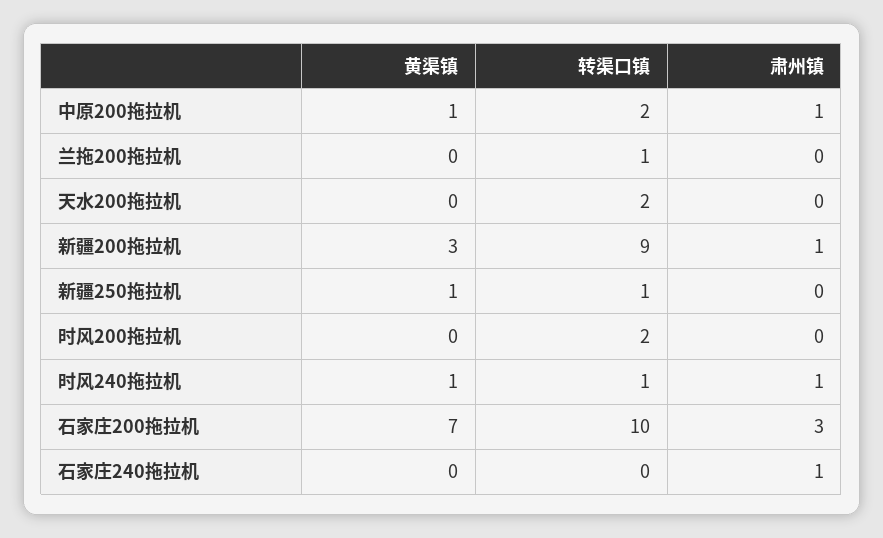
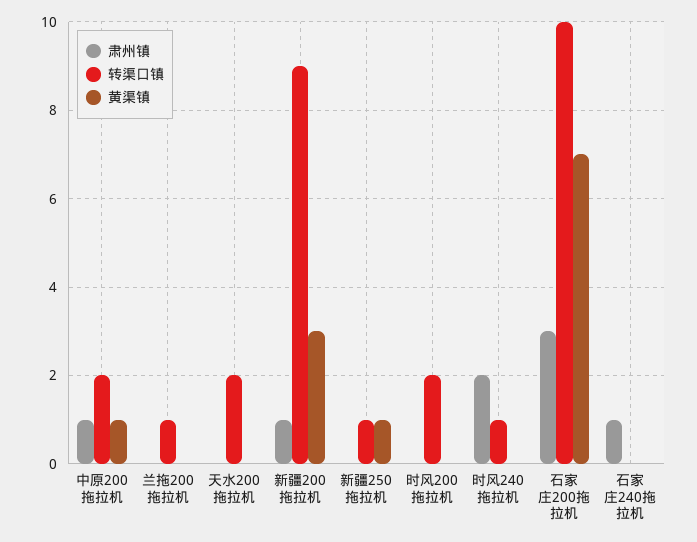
黄渠镇, 时风240拖拉机: 1 -> 0
肃州镇, 时风240拖拉机: 1 -> 2

